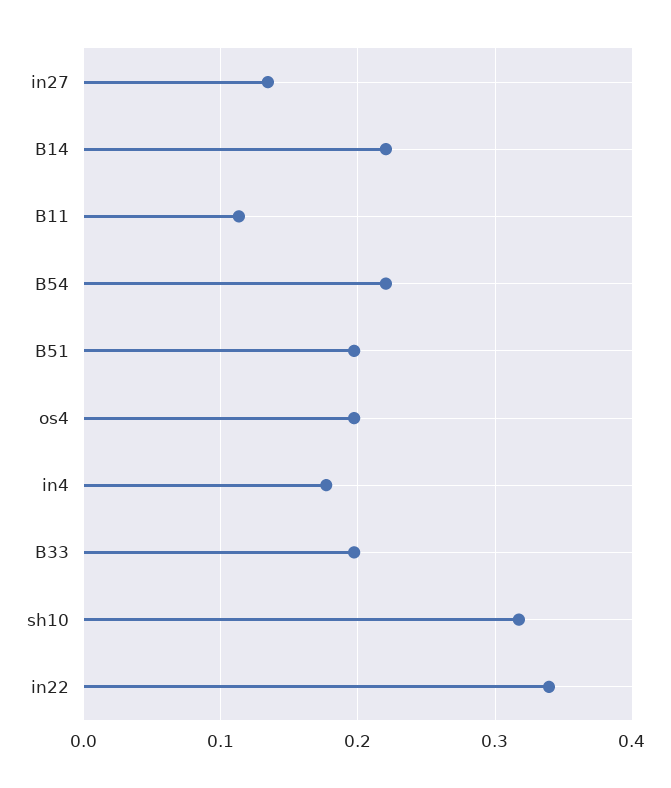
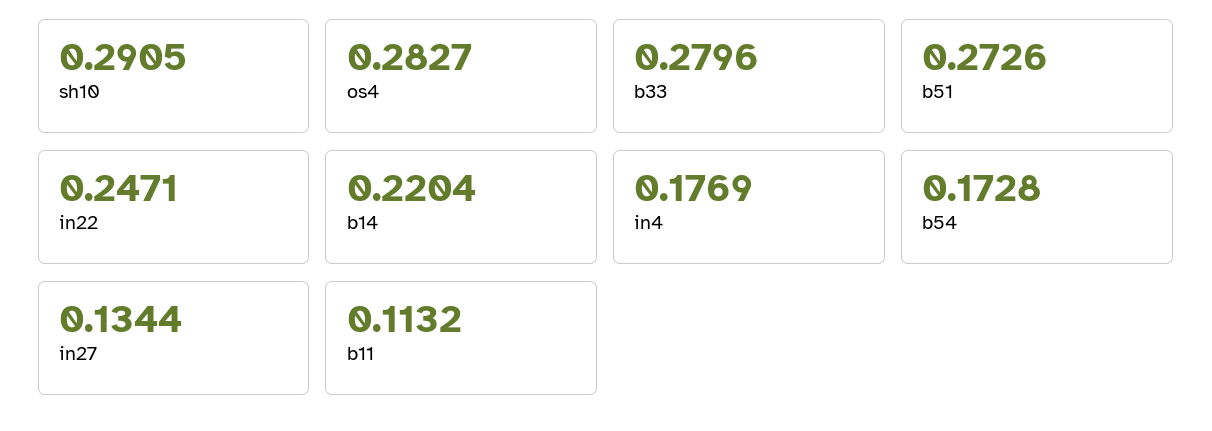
B54: 0.22 -> 0.1728
B51: 0.2 -> 0.2726
os4: 0.2 -> 0.2827
B33: 0.2 -> 0.2796
sh10: 0.32 -> 0.2905
in22: 0.34 -> 0.2471

